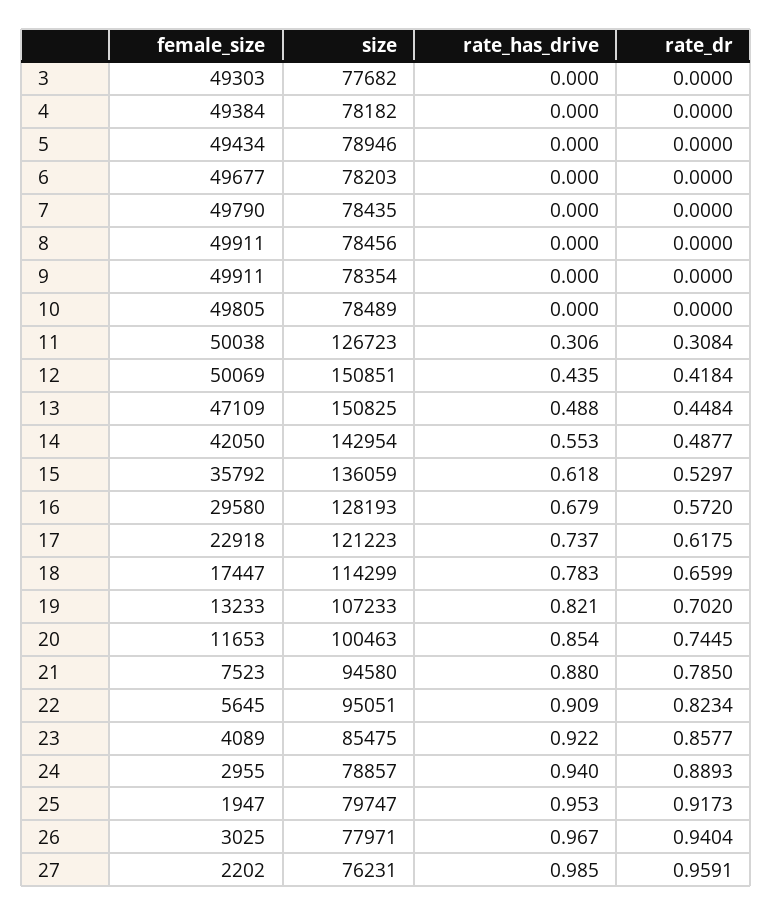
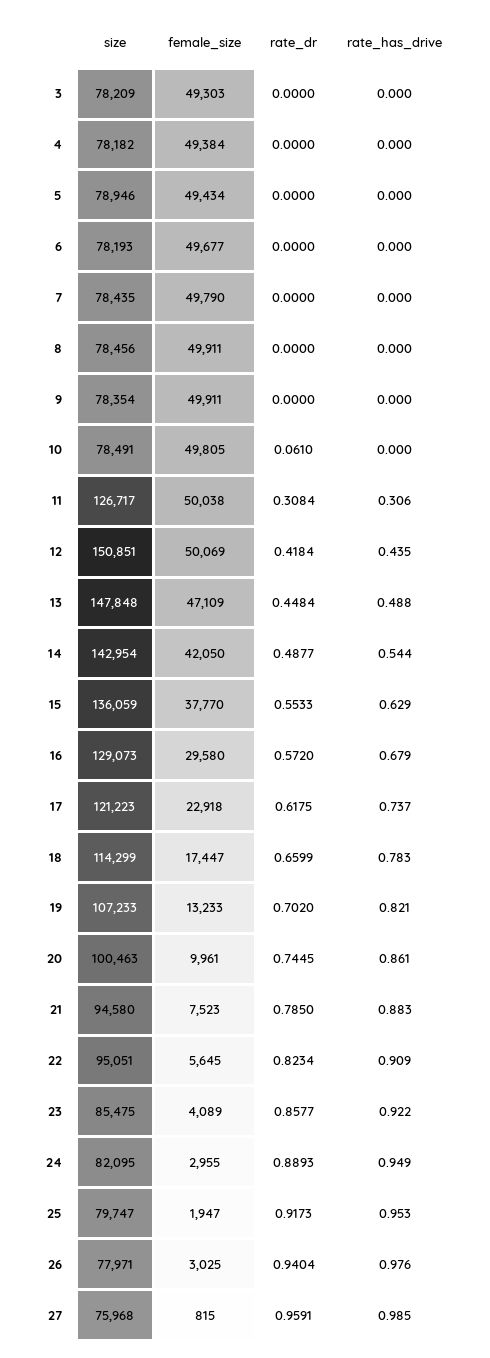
size, 3: 77682 -> 78209
size, 6: 78203 -> 78193
size, 10: 78489 -> 78491
rate_dr, 10: 0 -> 0.061
size, 11: 126723 -> 126717
size, 13: 150825 -> 147848
rate_has_drive, 14: 0.553 -> 0.544
female_size, 15: 35792 -> 37770
rate_has_drive, 15: 0.618 -> 0.629
rate_dr, 15: 0.5297 -> 0.5533
size, 16: 128193 -> 129073
female_size, 20: 11653 -> 9961
rate_has_drive, 20: 0.854 -> 0.861
rate_has_drive, 21: 0.88 -> 0.883
size, 24: 78857 -> 82095
rate_has_drive, 24: 0.94 -> 0.949
rate_has_drive, 26: 0.967 -> 0.976
female_size, 27: 2202 -> 815
size, 27: 76231 -> 75968

